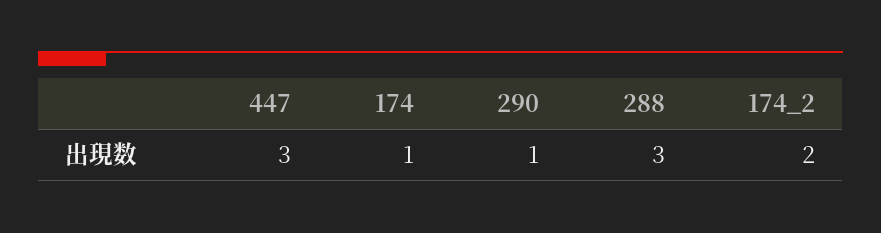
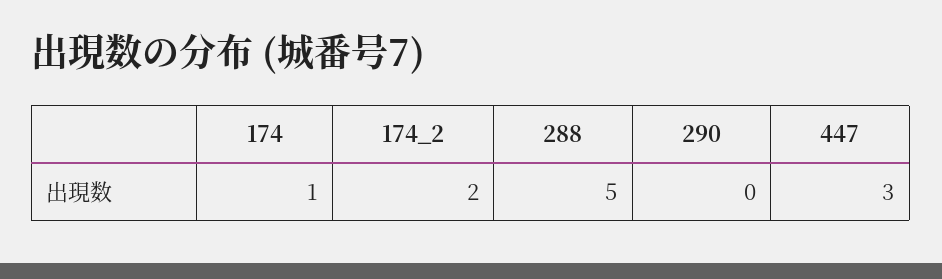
290: 1 -> 0
288: 3 -> 5

